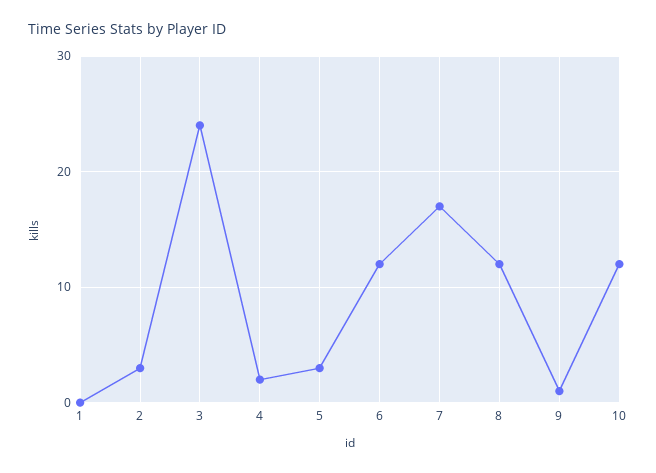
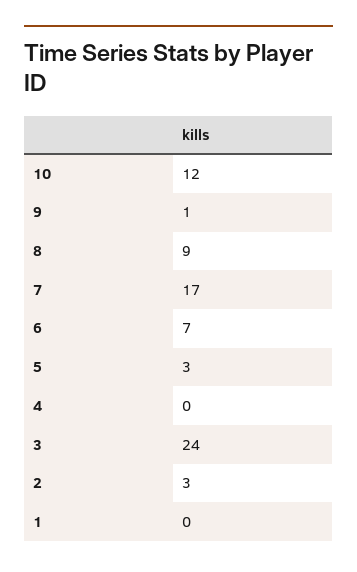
4: 2 -> 0
6: 12 -> 7
8: 12 -> 9

